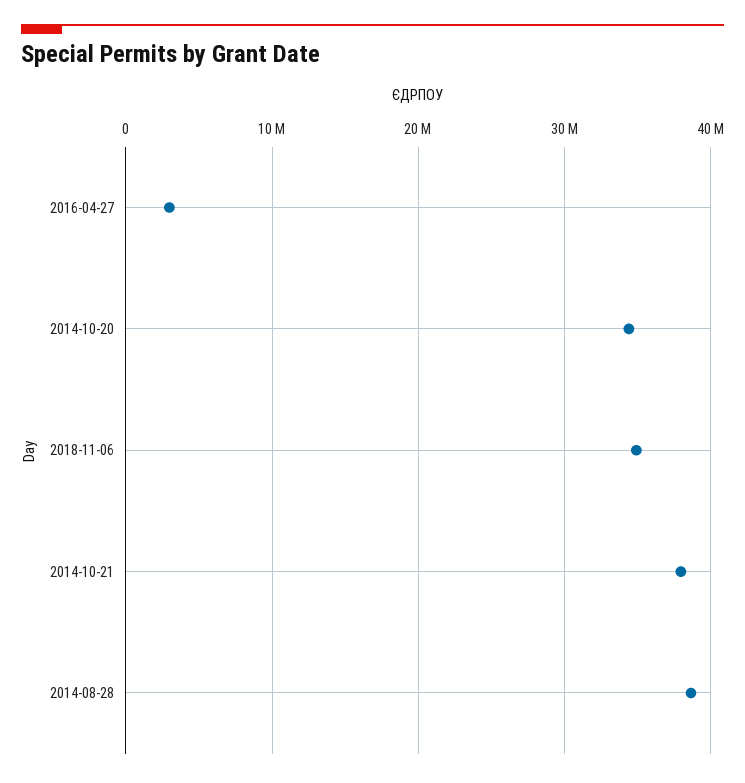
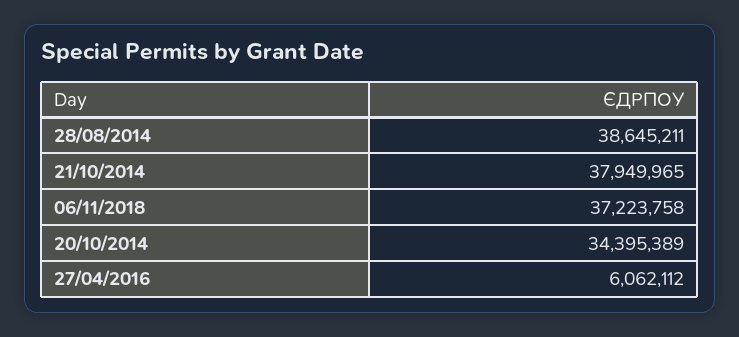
2016-04-27: 3000000 -> 6062112
2018-11-06: 35000000 -> 37223758

